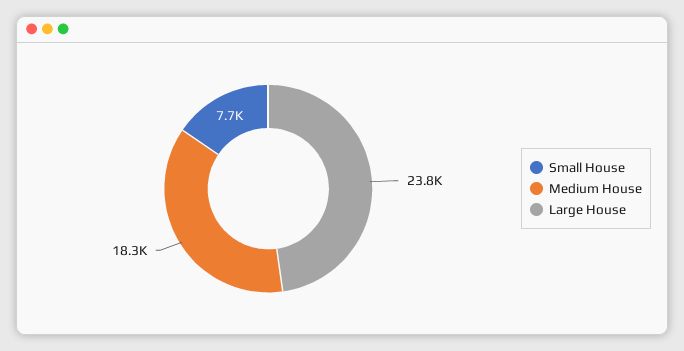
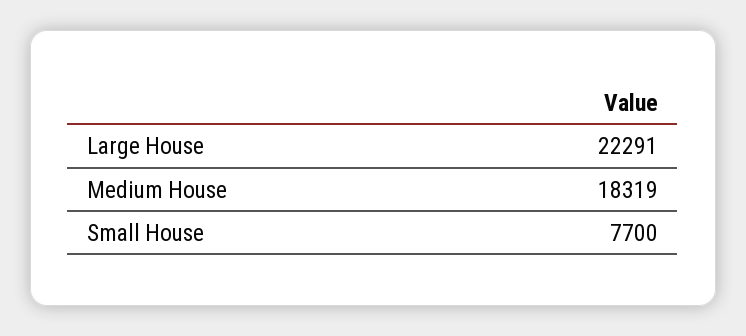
Large House: 23800 -> 22291

